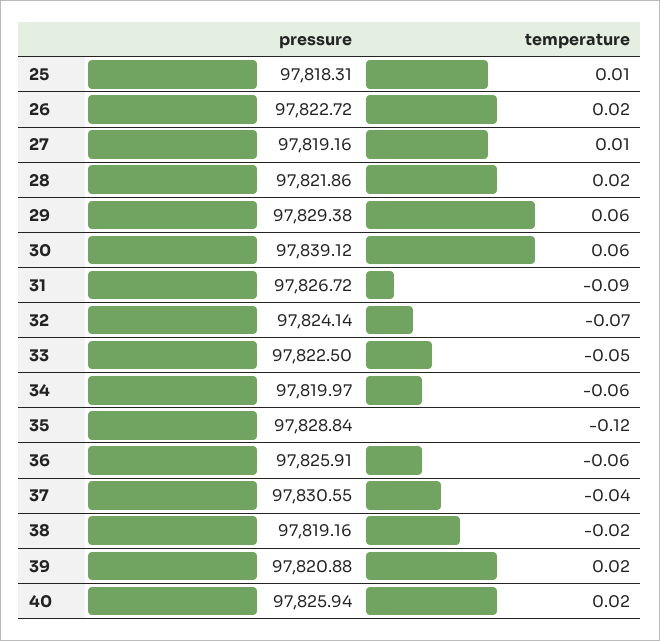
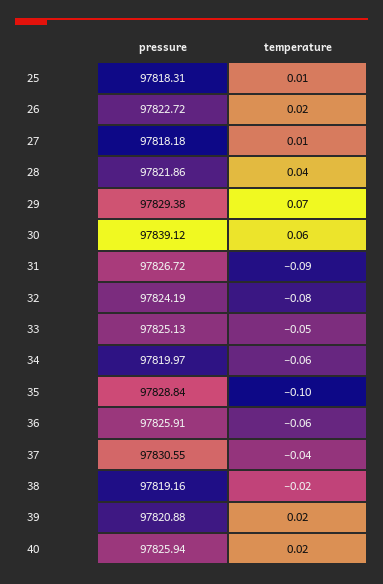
pressure, 27: 97819.16 -> 97818.18
temperature, 28: 0.02 -> 0.04
temperature, 29: 0.06 -> 0.07
pressure, 32: 97824.14 -> 97824.19
temperature, 32: -0.07 -> -0.08
pressure, 33: 97822.5 -> 97825.13
temperature, 35: -0.12 -> -0.1

